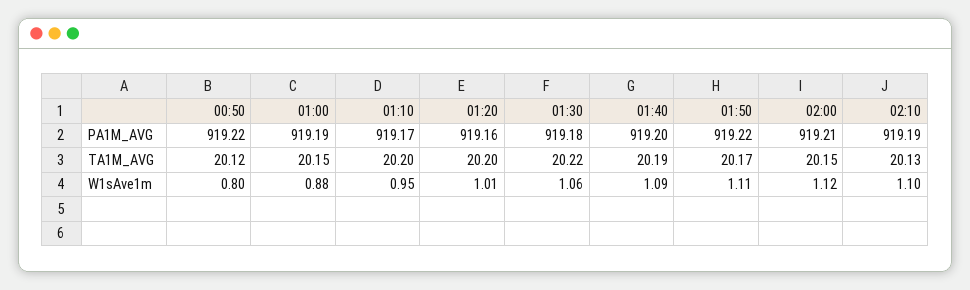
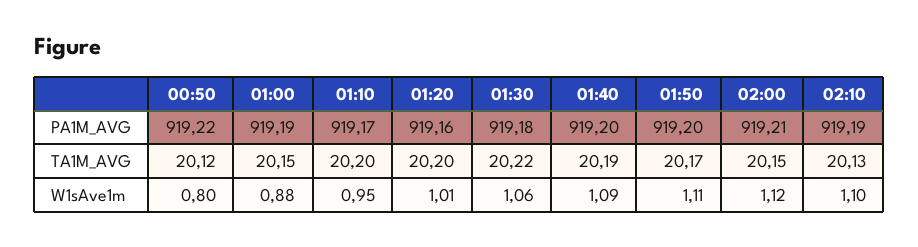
01:50, PA1M_AVG: 919.22 -> 919.2

